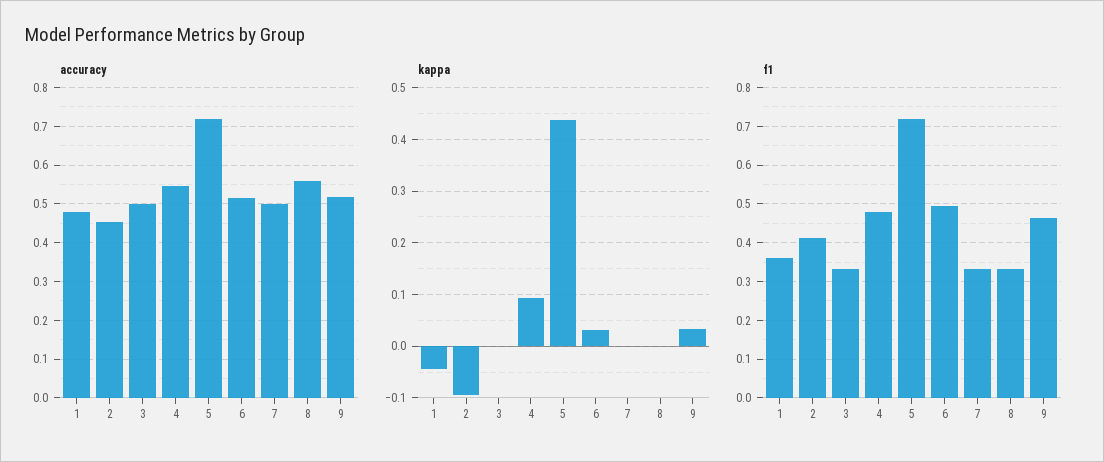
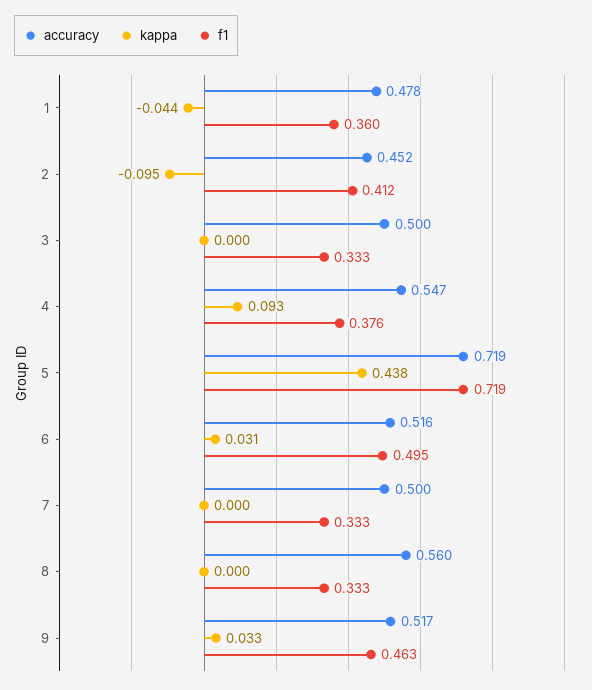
f1, 4: 0.48 -> 0.376

